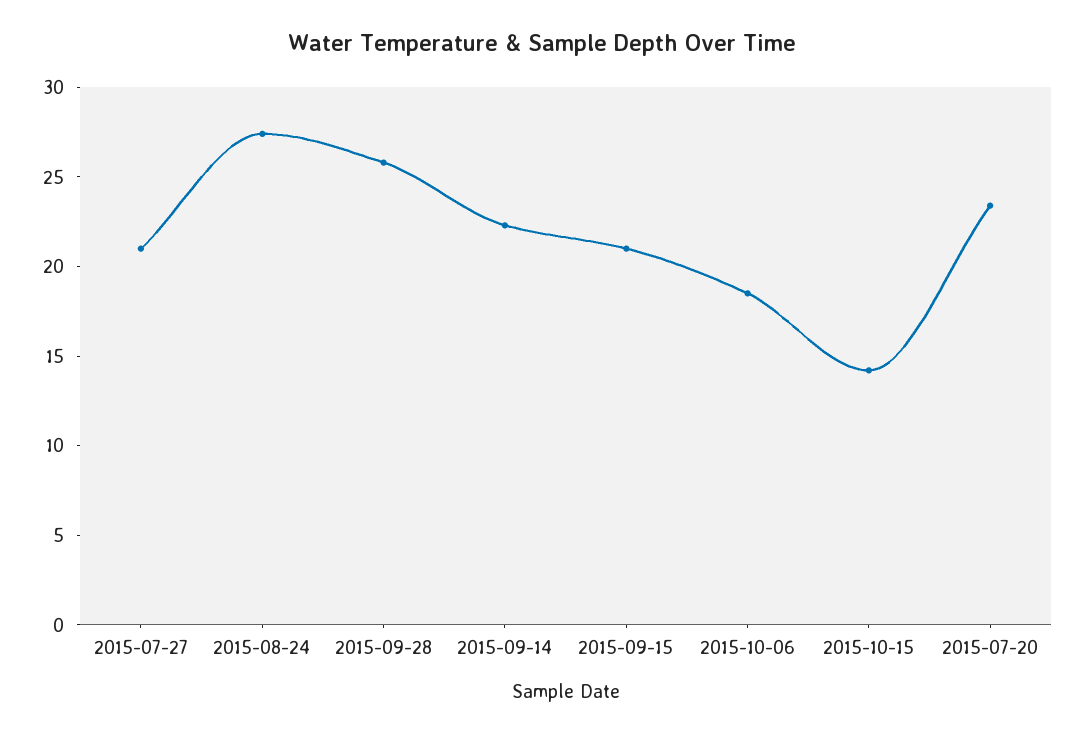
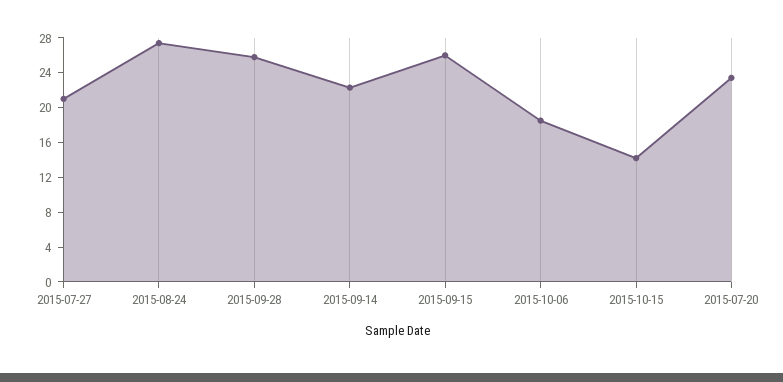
2015-09-15: 21 -> 26

